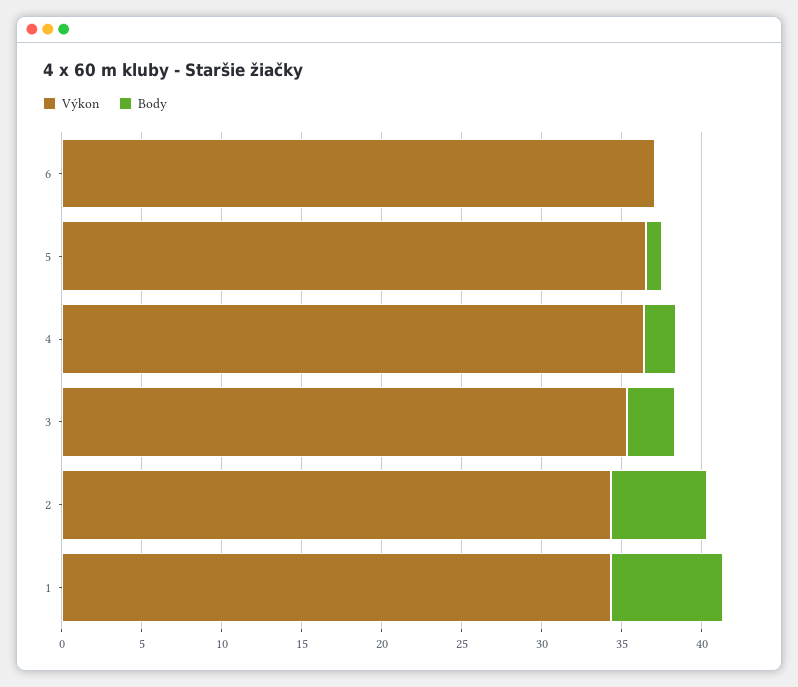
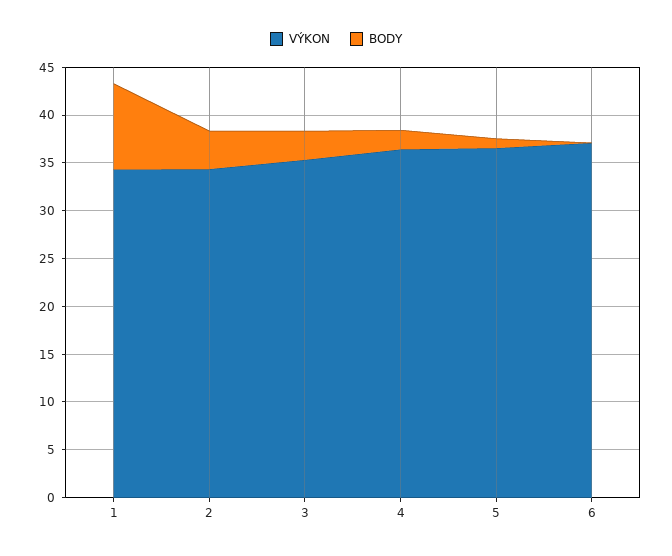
Body, 2: 6 -> 4
Body, 1: 7 -> 9

